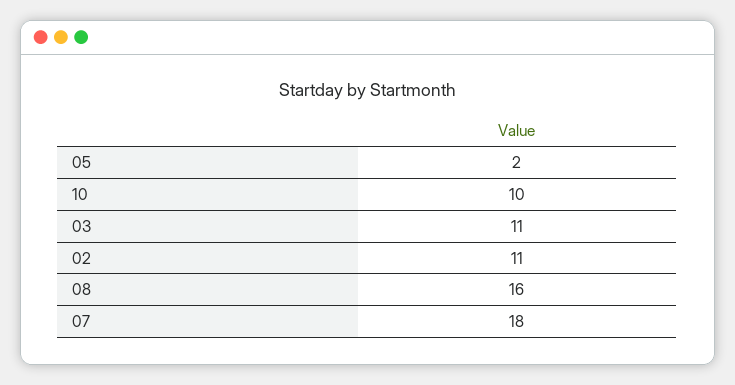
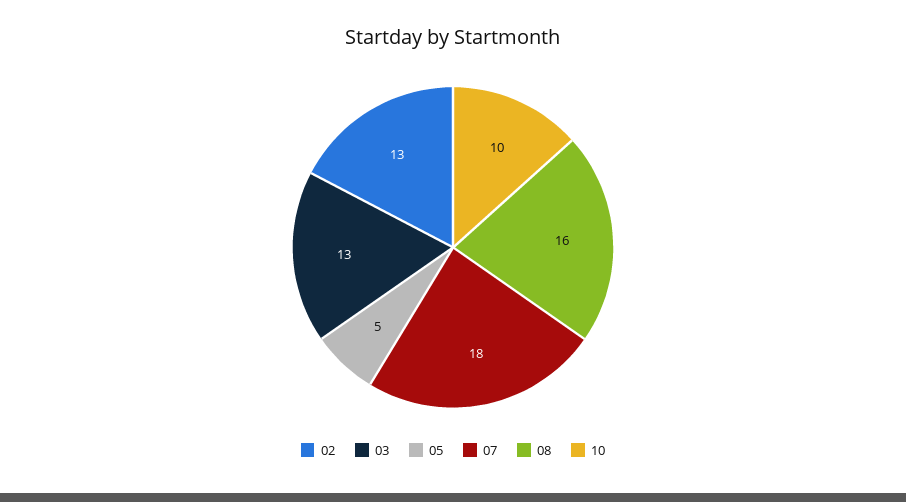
05: 2 -> 5
03: 11 -> 13
02: 11 -> 13

